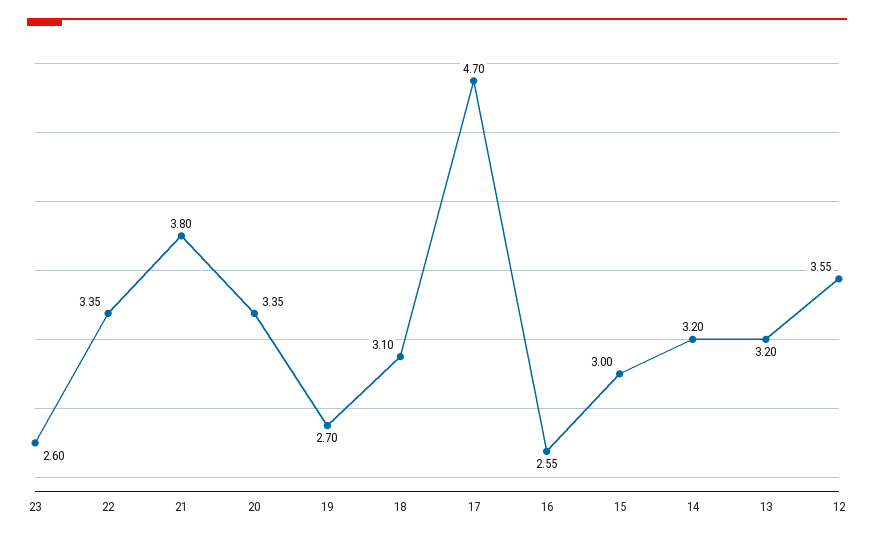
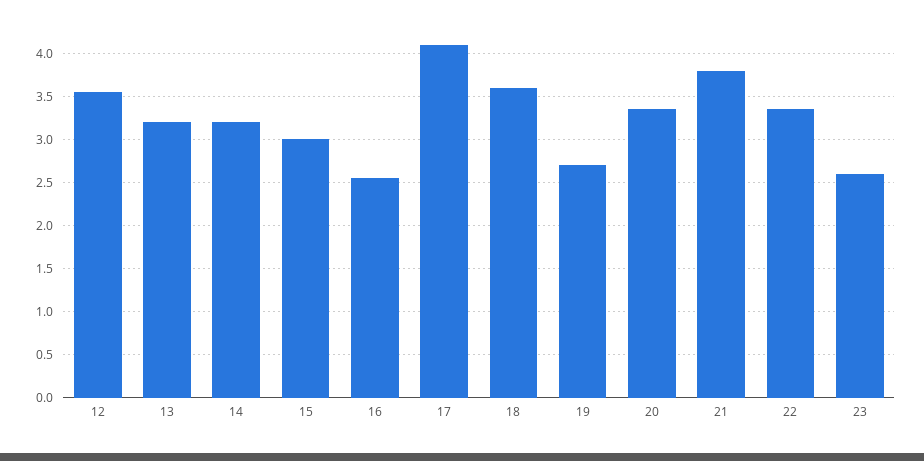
18: 3.1 -> 3.6
17: 4.7 -> 4.1

